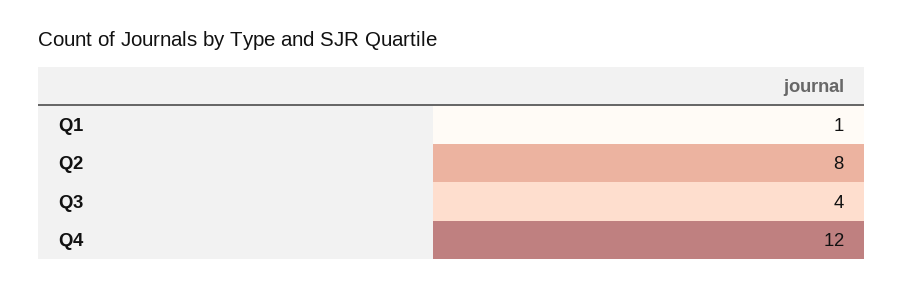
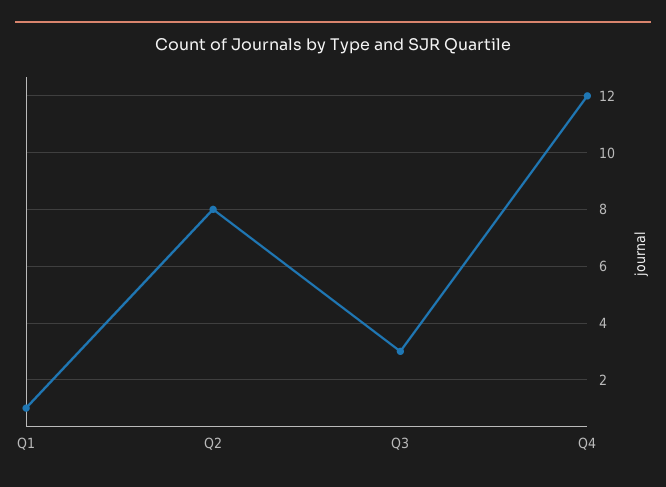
Q3: 4 -> 3

